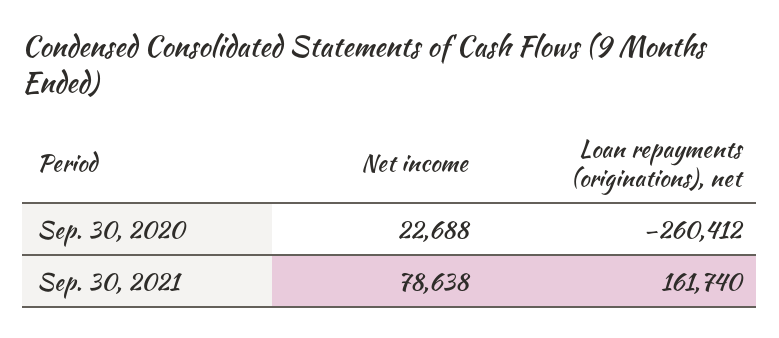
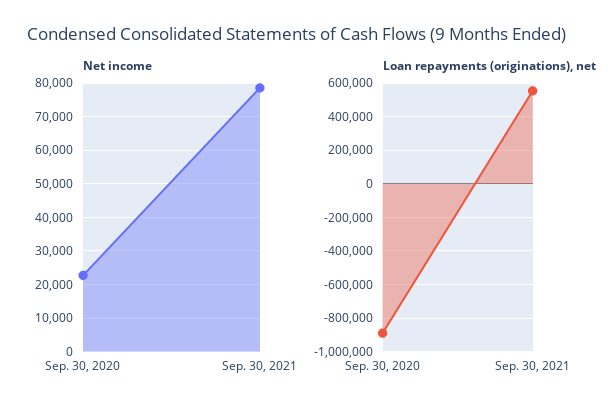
Loan repayments (originations), net, Sep. 30, 2020: -260412 -> -900000
Loan repayments (originations), net, Sep. 30, 2021: 161740 -> 550000

